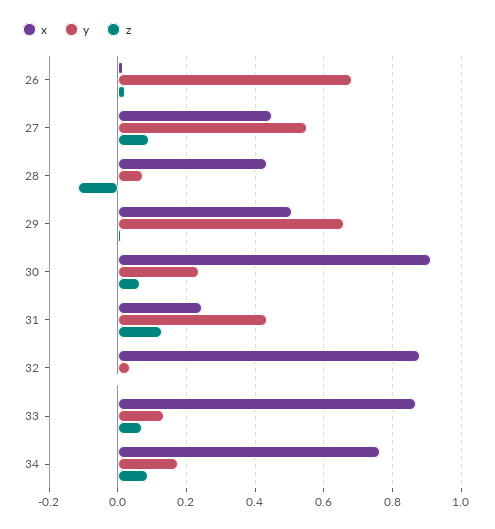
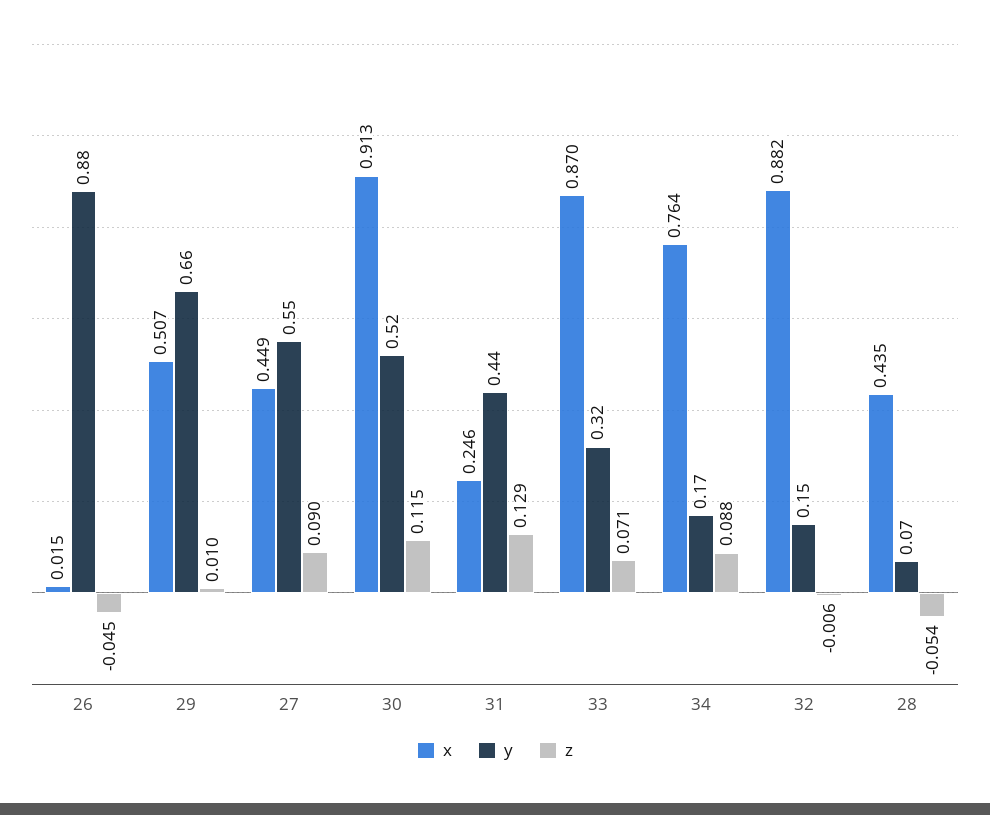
y, 26: 0.68 -> 0.88
z, 26: 0.02 -> -0.045
z, 28: -0.12 -> -0.054
y, 30: 0.24 -> 0.52
z, 30: 0.06 -> 0.115
y, 32: 0.04 -> 0.15
y, 33: 0.14 -> 0.32

